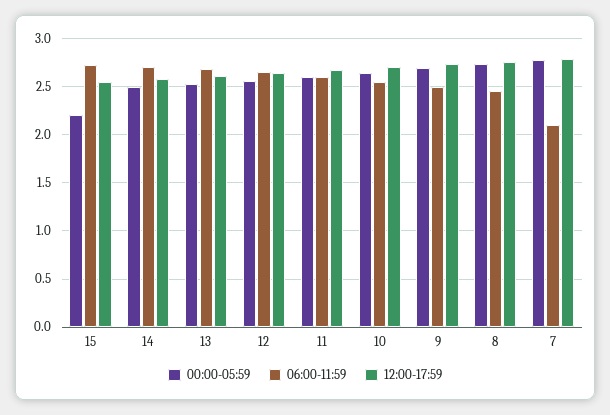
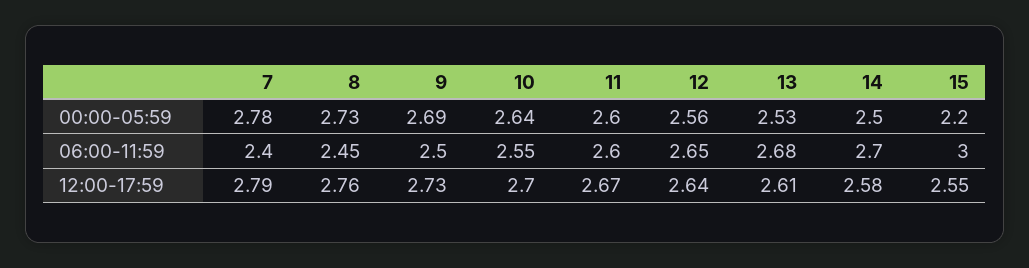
06:00-11:59, 15: 2.7 -> 3
06:00-11:59, 7: 2.1 -> 2.4

